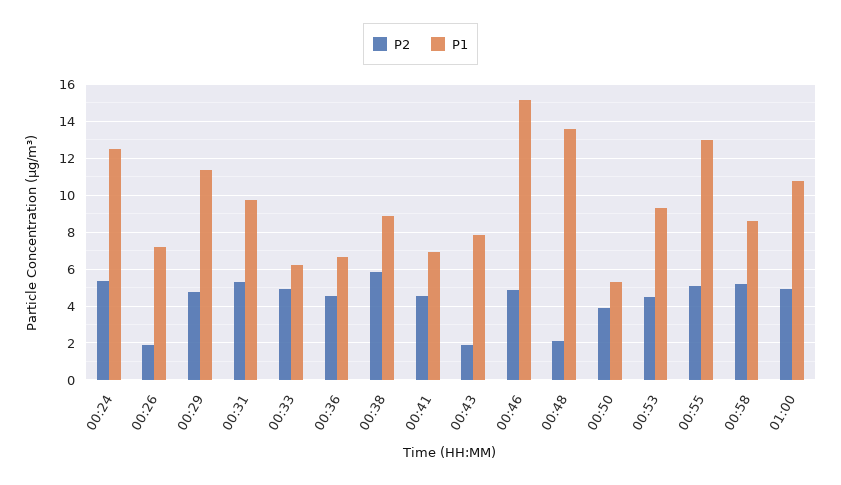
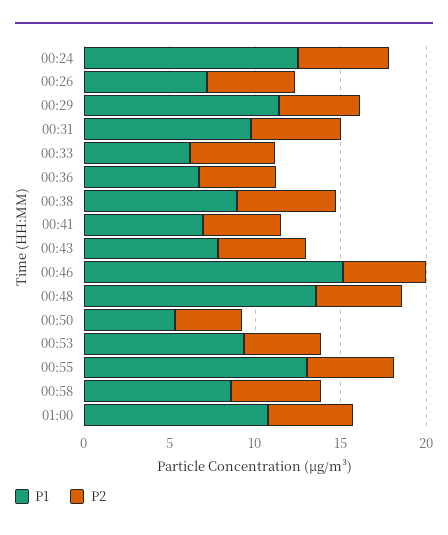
P2, 00:26: 2 -> 5
P2, 00:43: 2 -> 5
P2, 00:48: 2 -> 5

